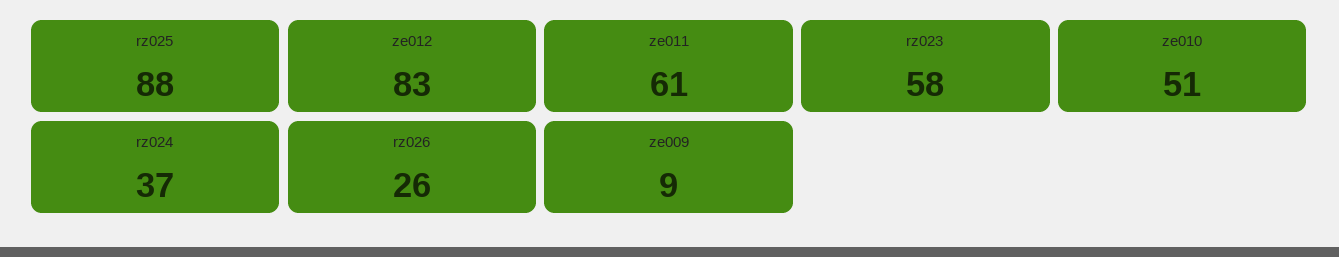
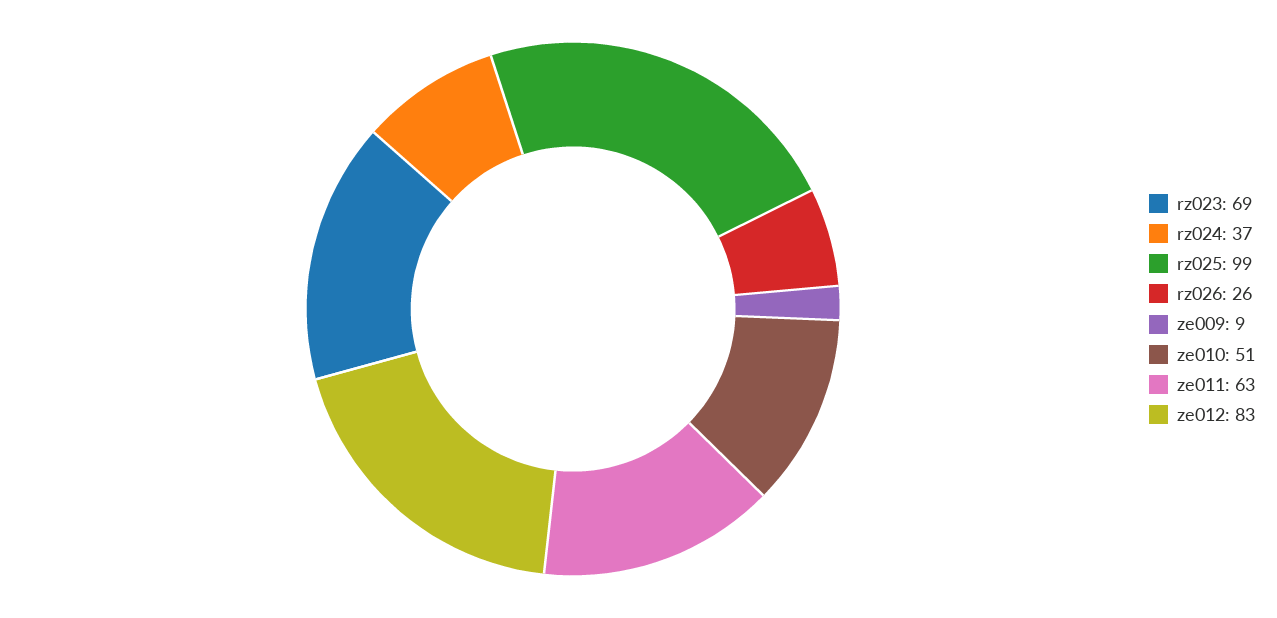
rz025: 88 -> 99
ze011: 61 -> 63
rz023: 58 -> 69

